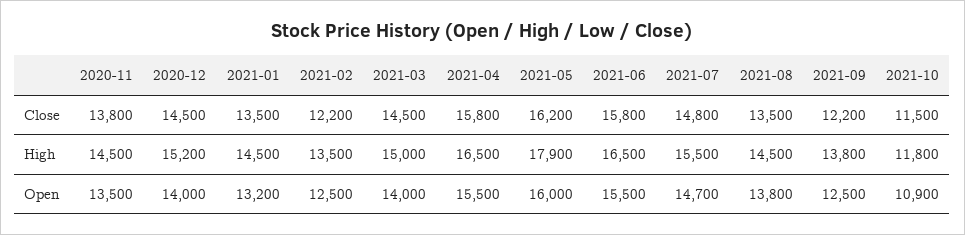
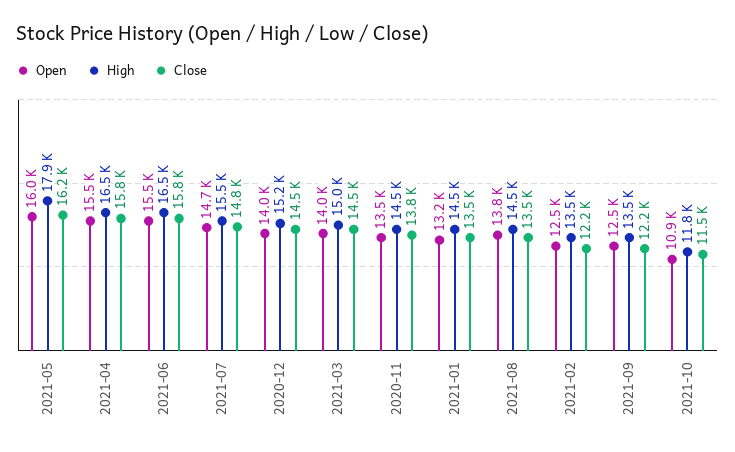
High, 2021-09: 13800 -> 13500

